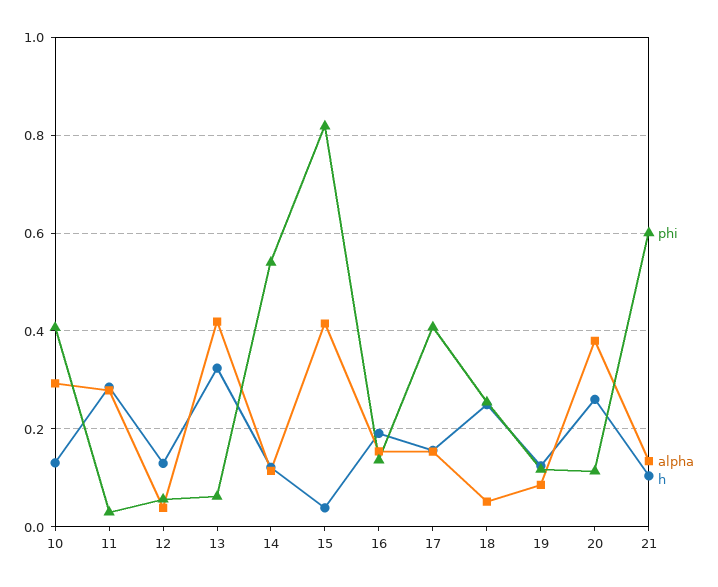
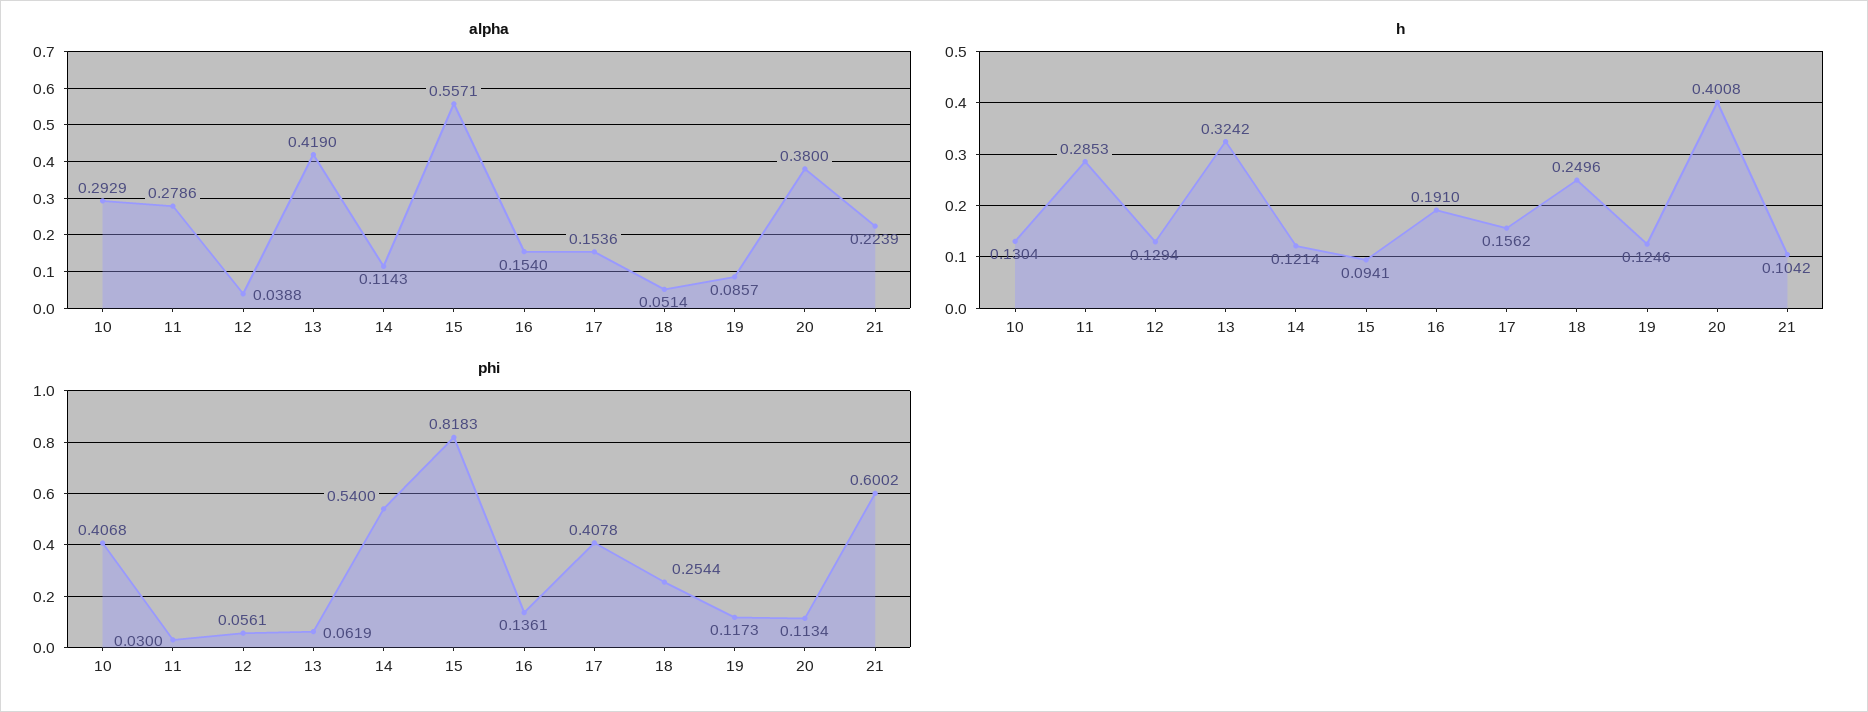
alpha, 15: 0.42 -> 0.5571
h, 15: 0.04 -> 0.0941
h, 20: 0.26 -> 0.4008
alpha, 21: 0.14 -> 0.2239

